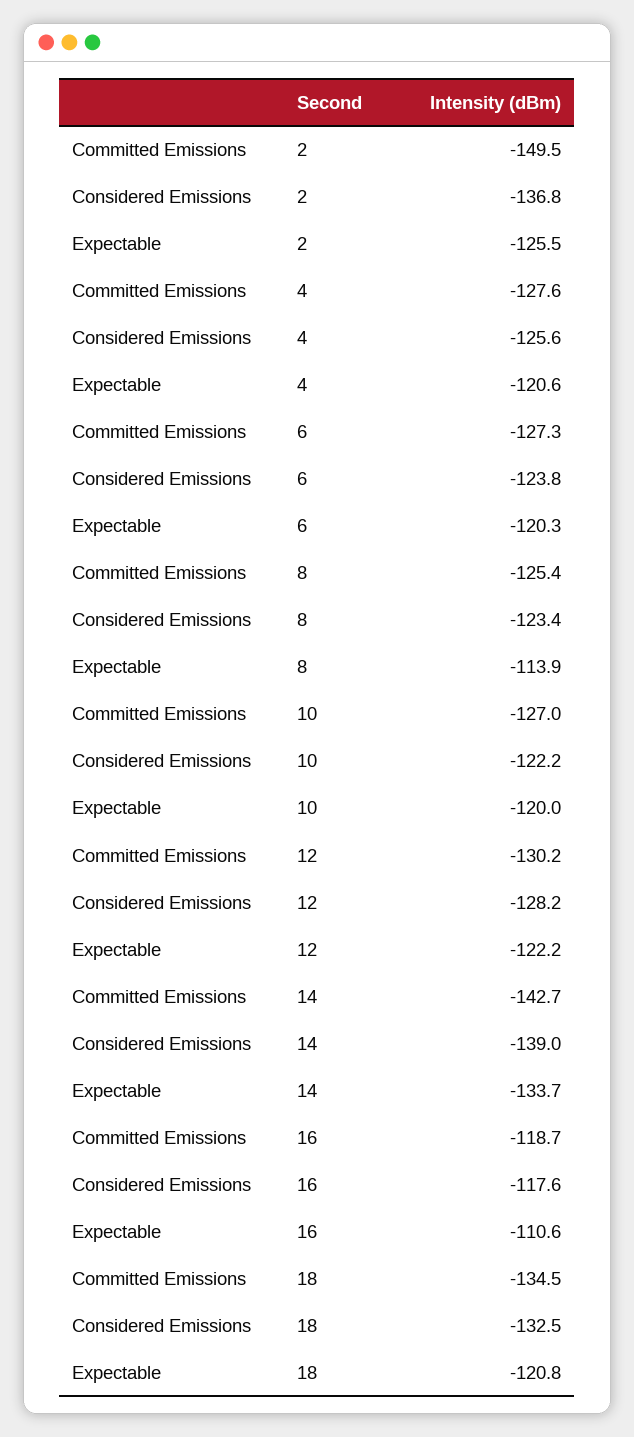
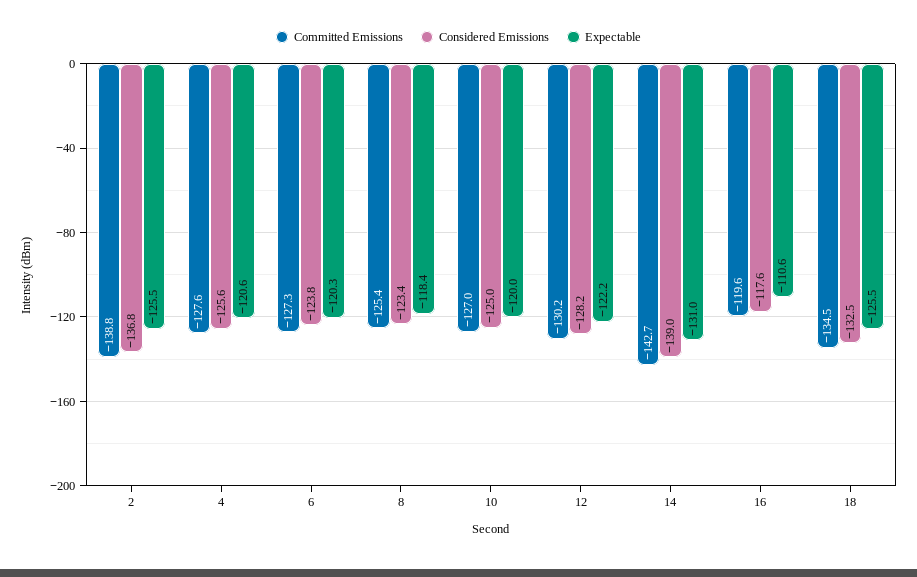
Committed Emissions, 2: -149.5 -> -138.8
Expectable, 8: -113.9 -> -118.4
Considered Emissions, 10: -122.2 -> -125
Expectable, 14: -133.7 -> -131
Committed Emissions, 16: -118.7 -> -119.6
Expectable, 18: -120.8 -> -125.5

